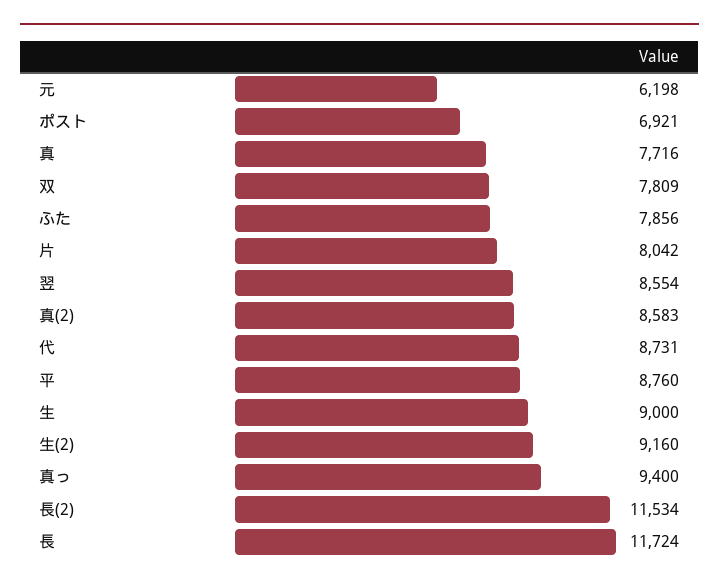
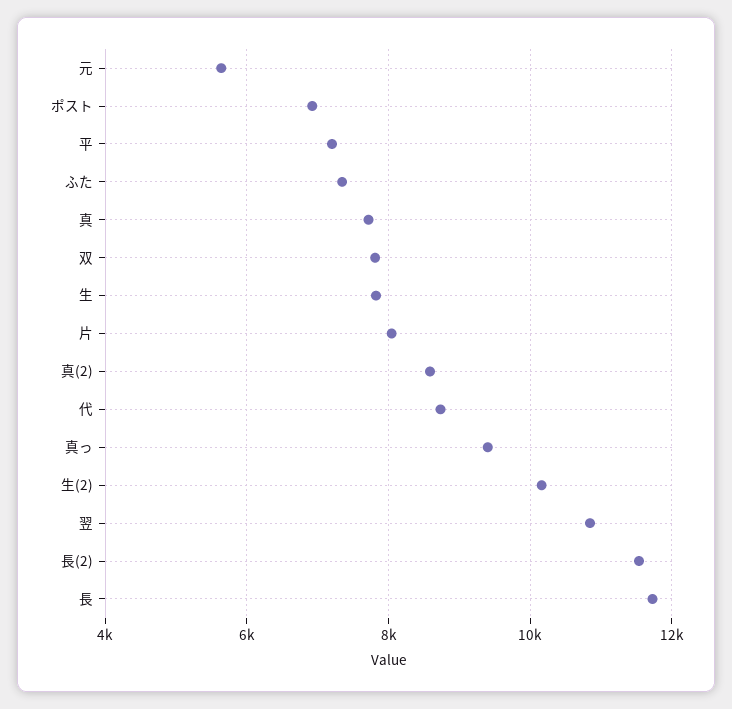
元: 6198 -> 5600
ふた: 7856 -> 7400
翌: 8554 -> 10800
平: 8760 -> 7200
生: 9000 -> 7800
生(2): 9160 -> 10200

